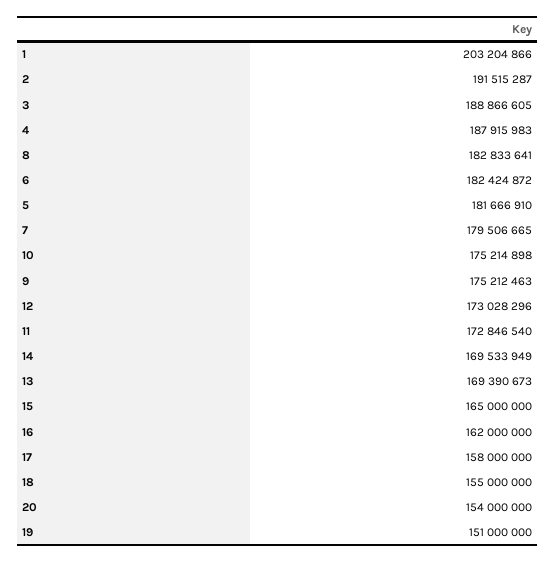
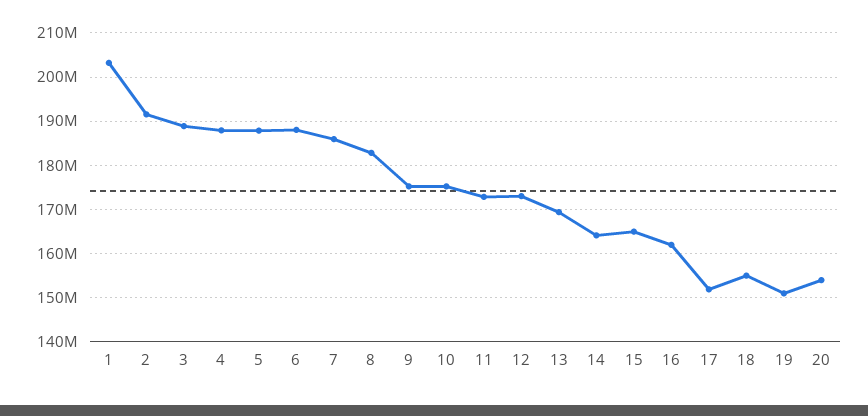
6: 182424872 -> 188000000
5: 181666910 -> 188000000
7: 179506665 -> 186000000
14: 169533949 -> 164000000
17: 158000000 -> 152000000

